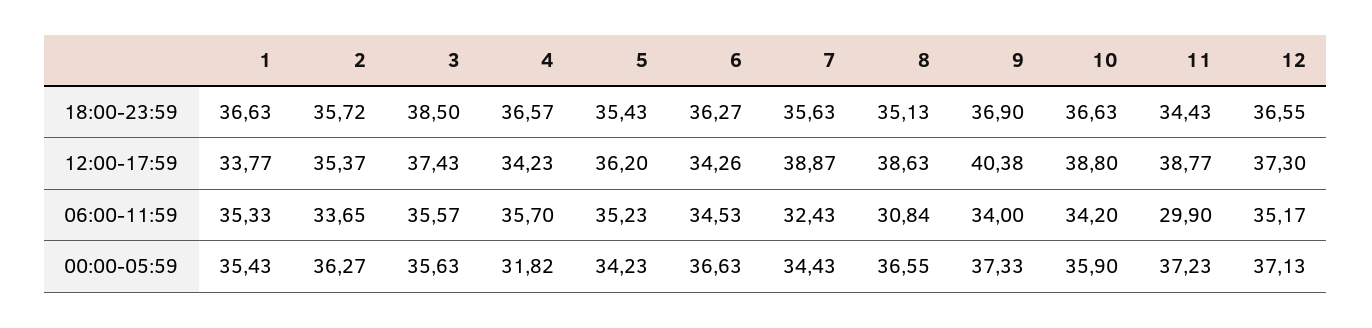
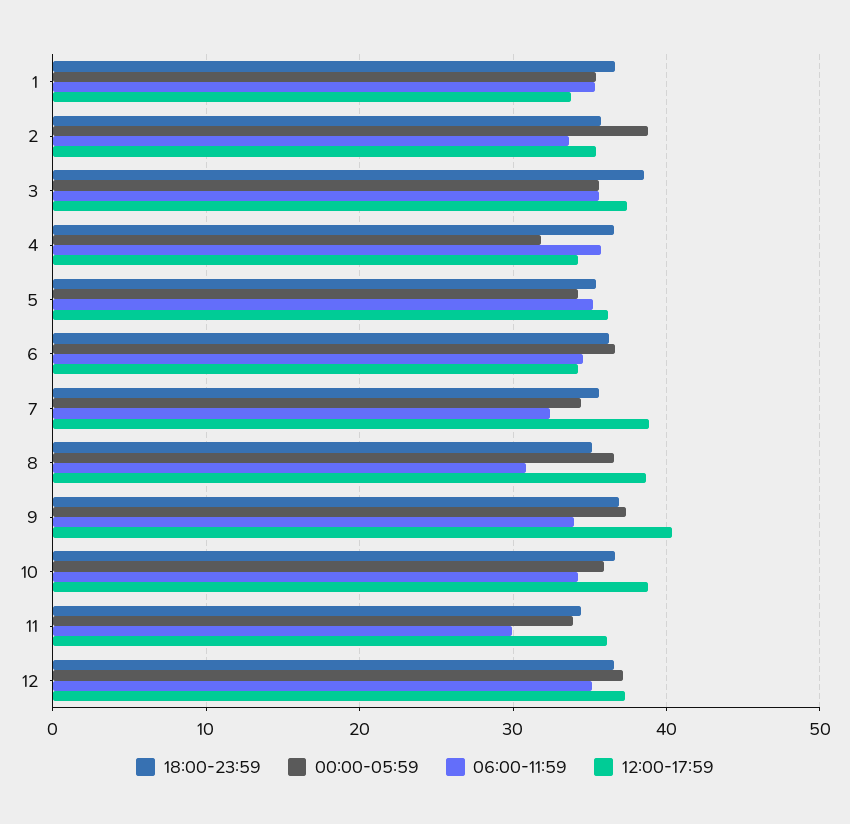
12:00-17:59, 11: 38.77 -> 36
00:00-05:59, 2: 36.27 -> 39
00:00-05:59, 11: 37.23 -> 34

